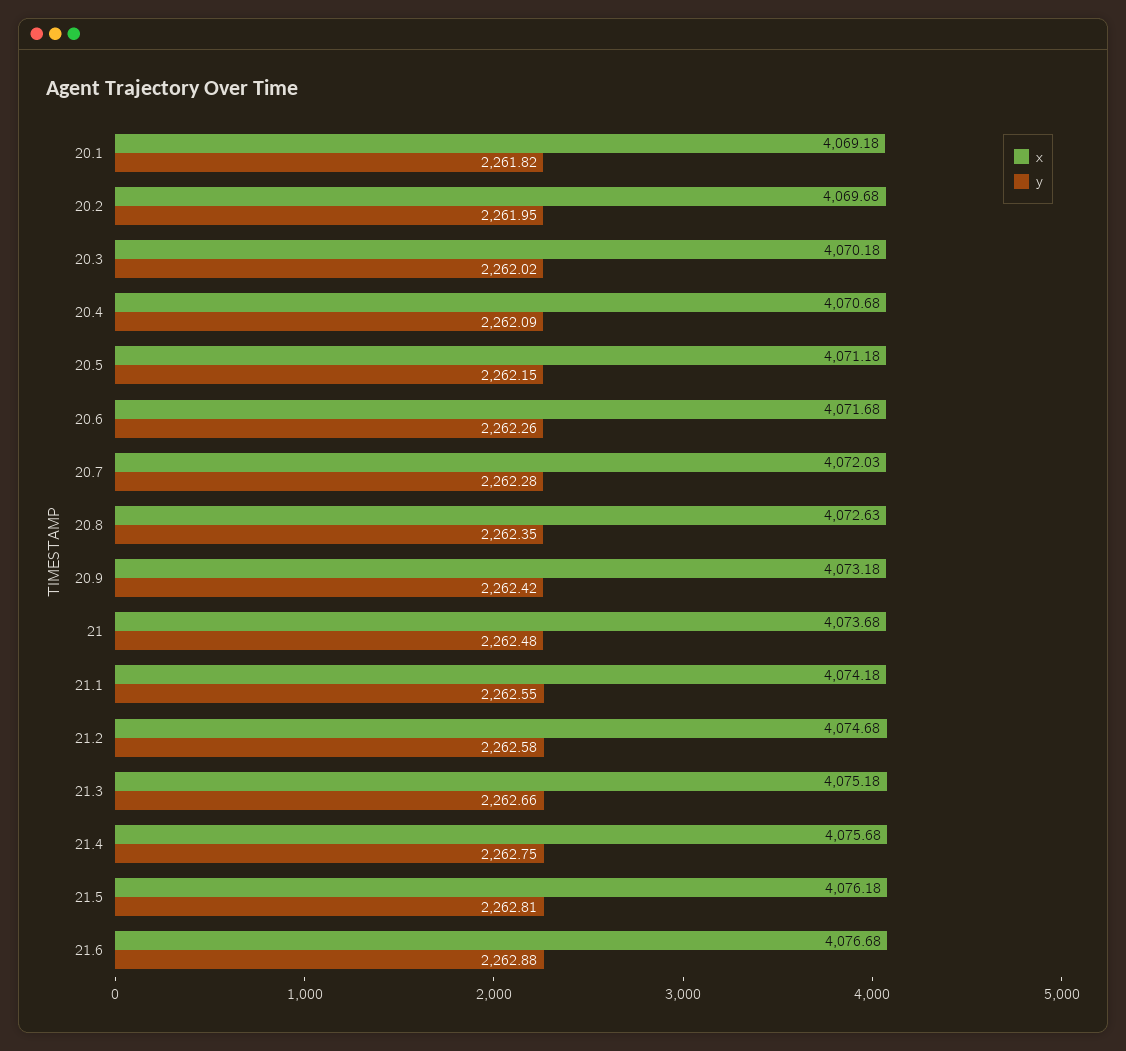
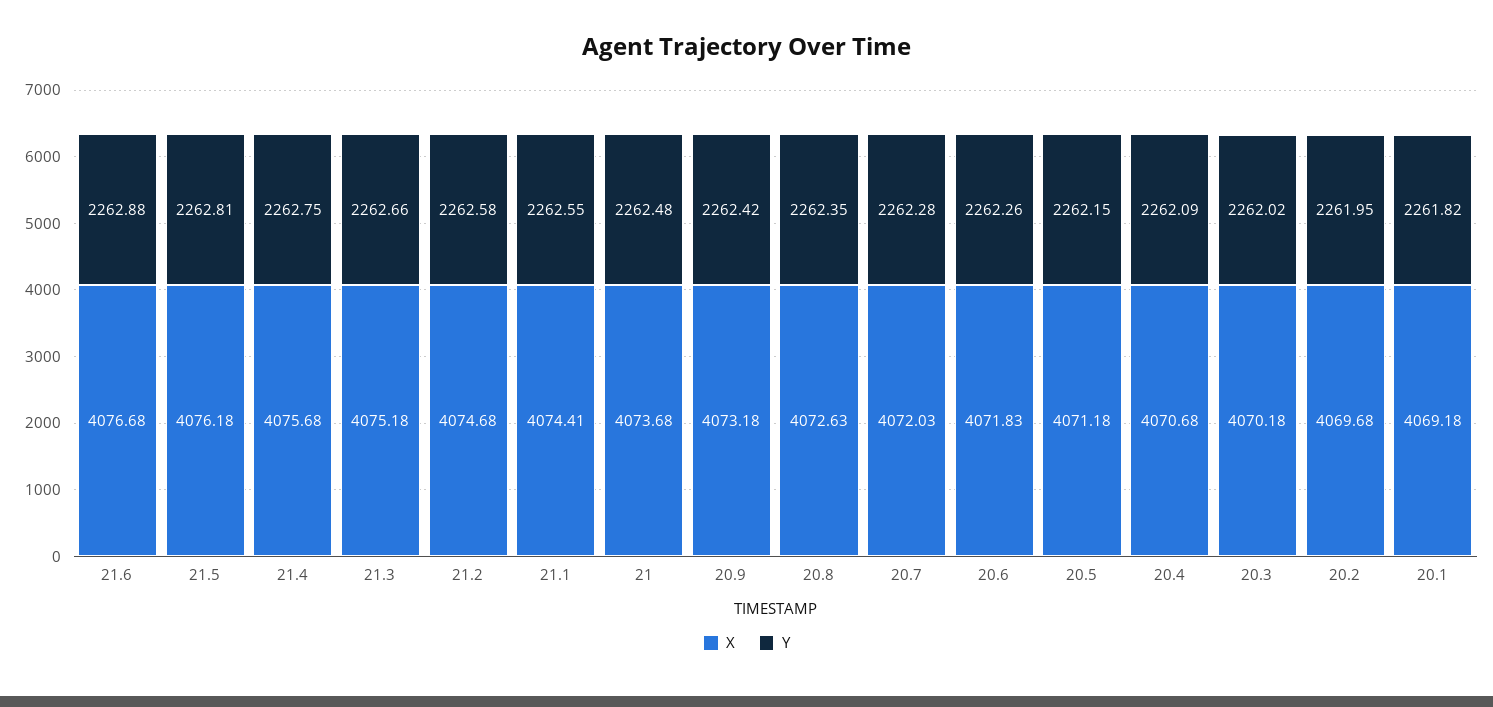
x, 20.6: 4071.68 -> 4071.83
x, 21.1: 4074.18 -> 4074.41

